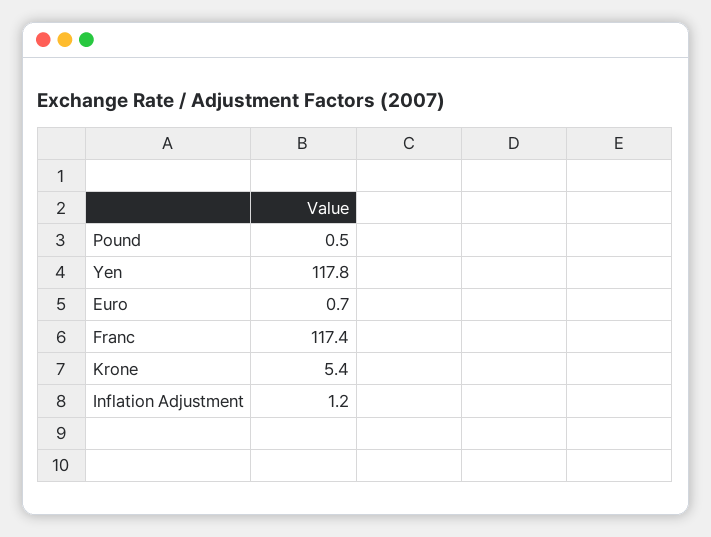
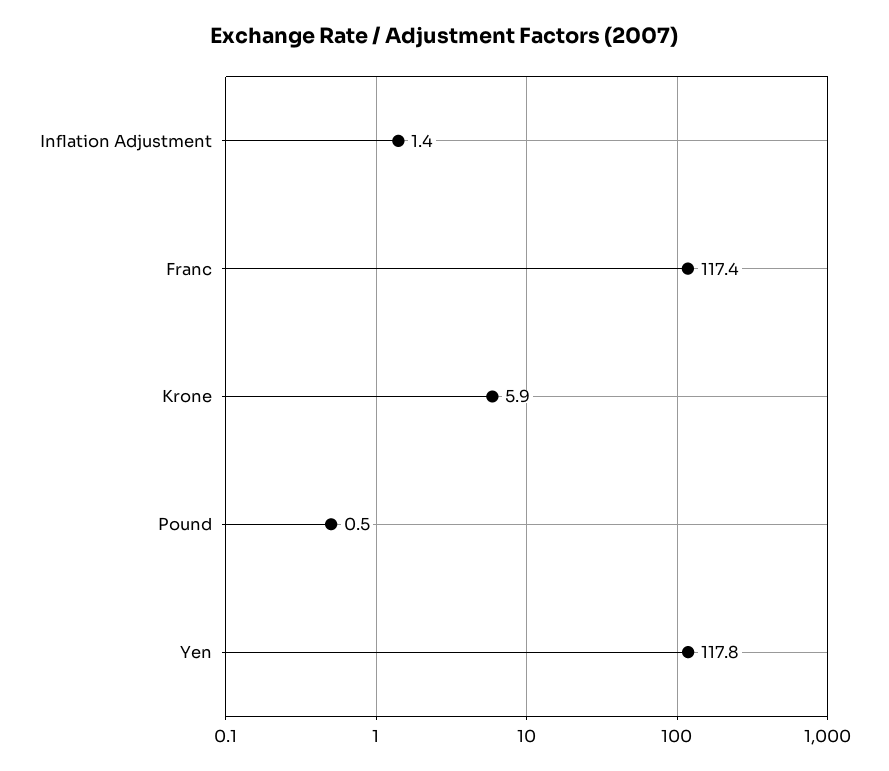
Euro: 0.7 -> none
Krone: 5.4 -> 5.9
Inflation Adjustment: 1.2 -> 1.4

